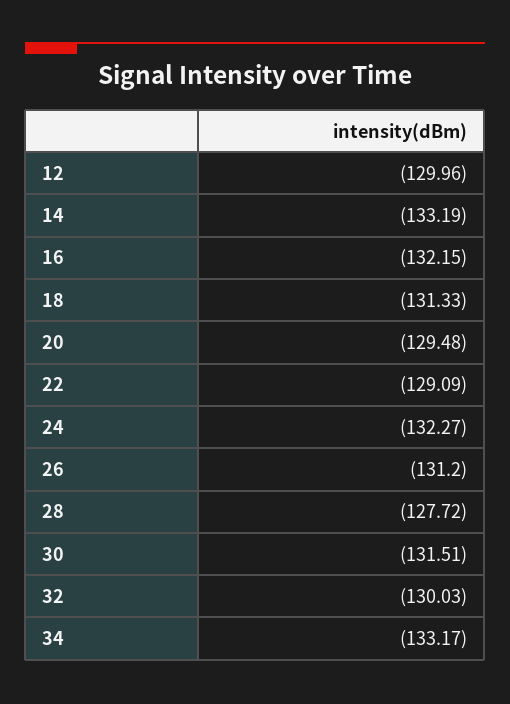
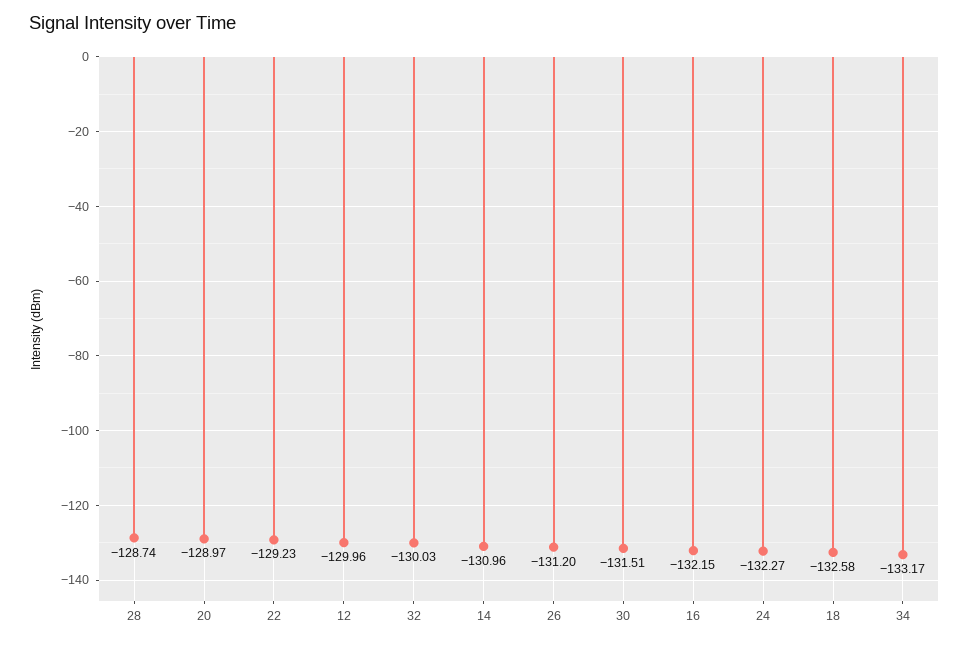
14: -133.19 -> -130.96
18: -131.33 -> -132.58
20: -129.48 -> -128.97
22: -129.09 -> -129.23
28: -127.72 -> -128.74

